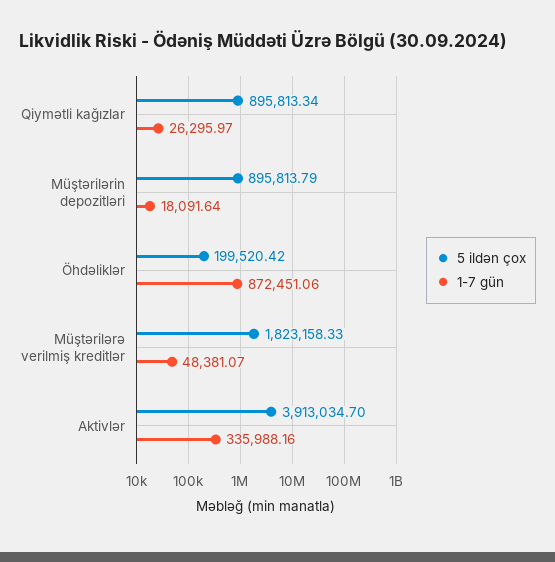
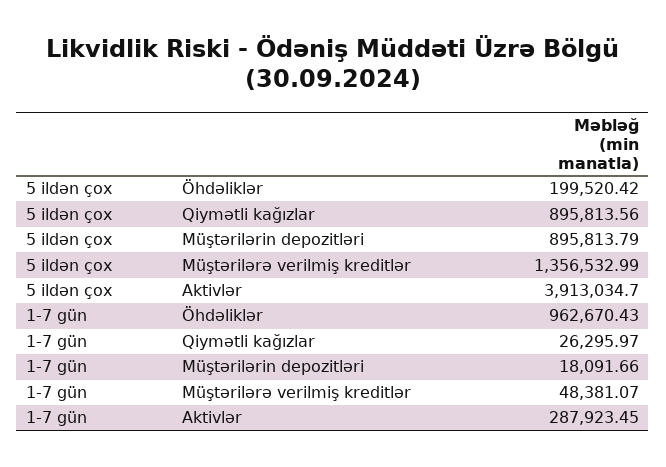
5 ildən çox, Qiymətli kağızlar: 895813.34 -> 895813.56
1-7 gün, Müştərilərin depozitləri: 18091.64 -> 18091.66
1-7 gün, Öhdəliklər: 872451.06 -> 962670.43
5 ildən çox, Müştərilərə verilmiş kreditlər: 1823158.33 -> 1356532.99
1-7 gün, Aktivlər: 335988.16 -> 287923.45

